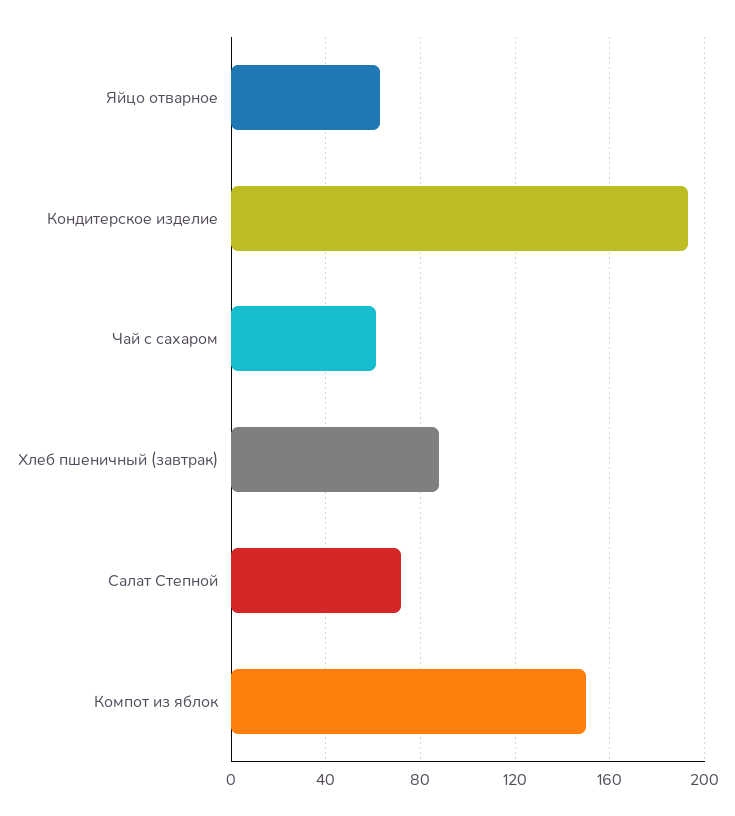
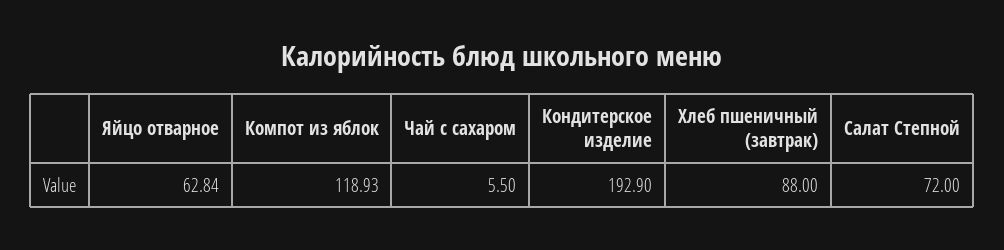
Чай с сахаром: 60 -> 5.5
Компот из яблок: 150 -> 118.93

